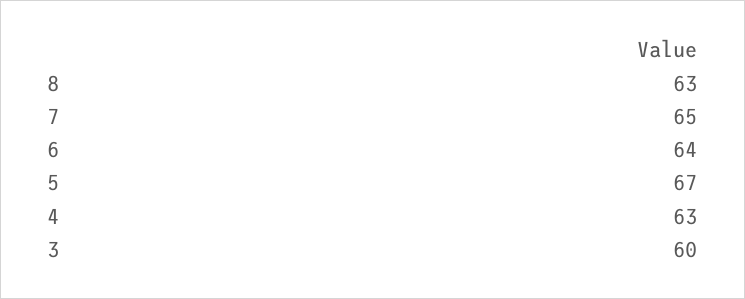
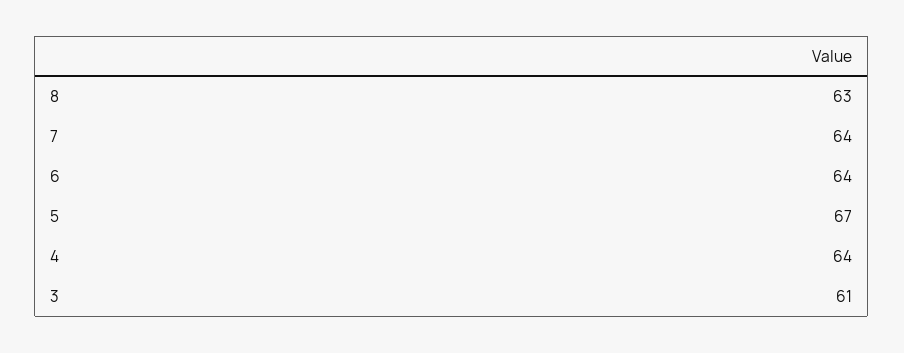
7: 65 -> 64
4: 63 -> 64
3: 60 -> 61

